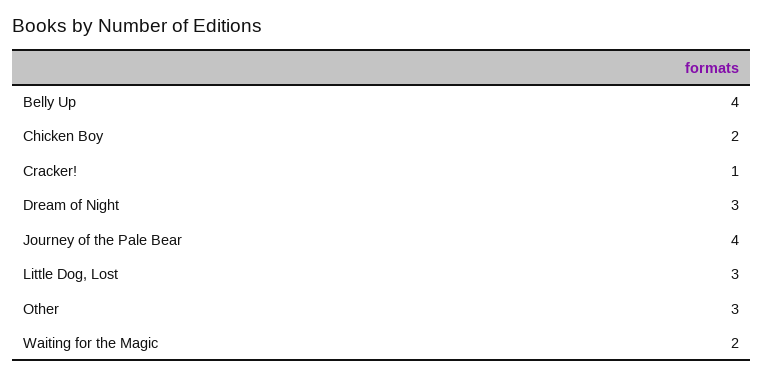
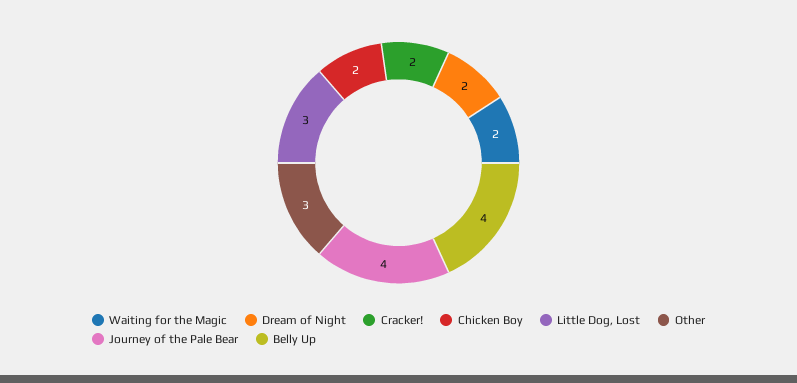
Cracker!: 1 -> 2
Dream of Night: 3 -> 2

